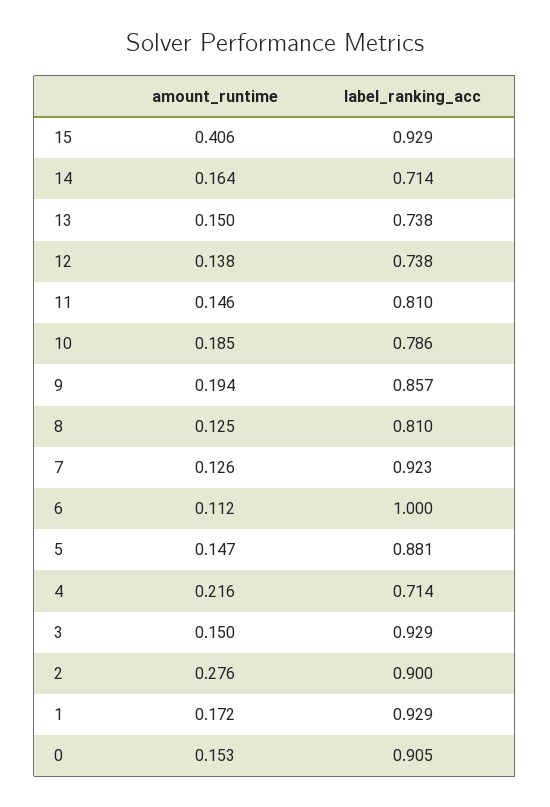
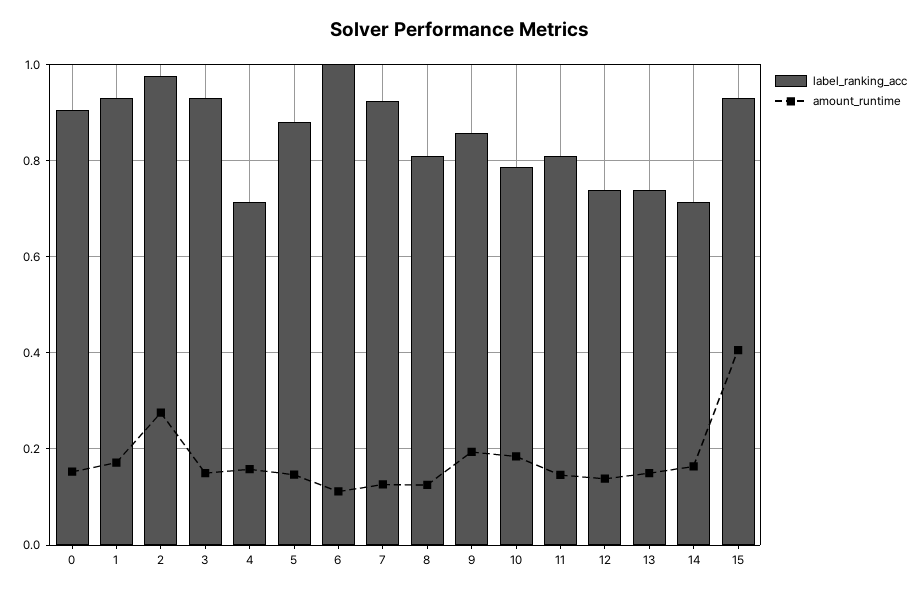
amount_runtime, 4: 0.216 -> 0.16
label_ranking_acc, 2: 0.9 -> 0.98

